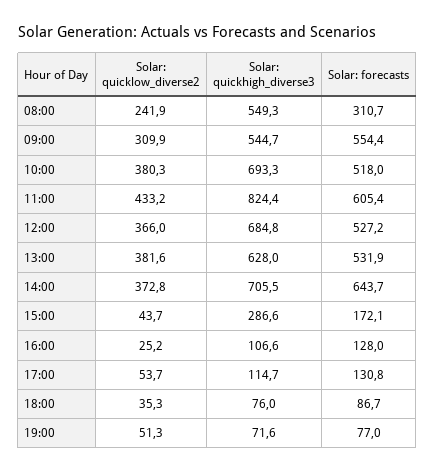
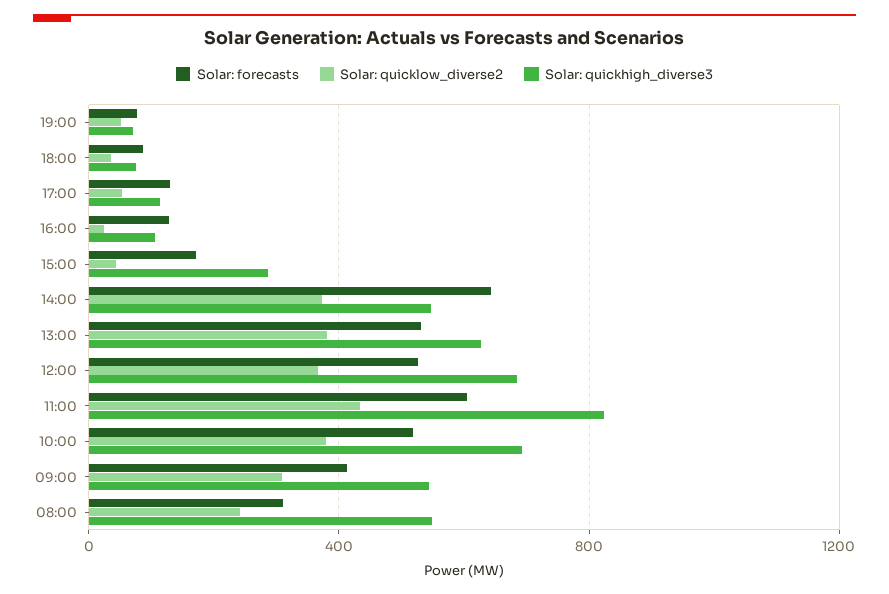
Solar: forecasts, 09:00: 554.4 -> 400
Solar: quickhigh_diverse3, 14:00: 705.5 -> 550

